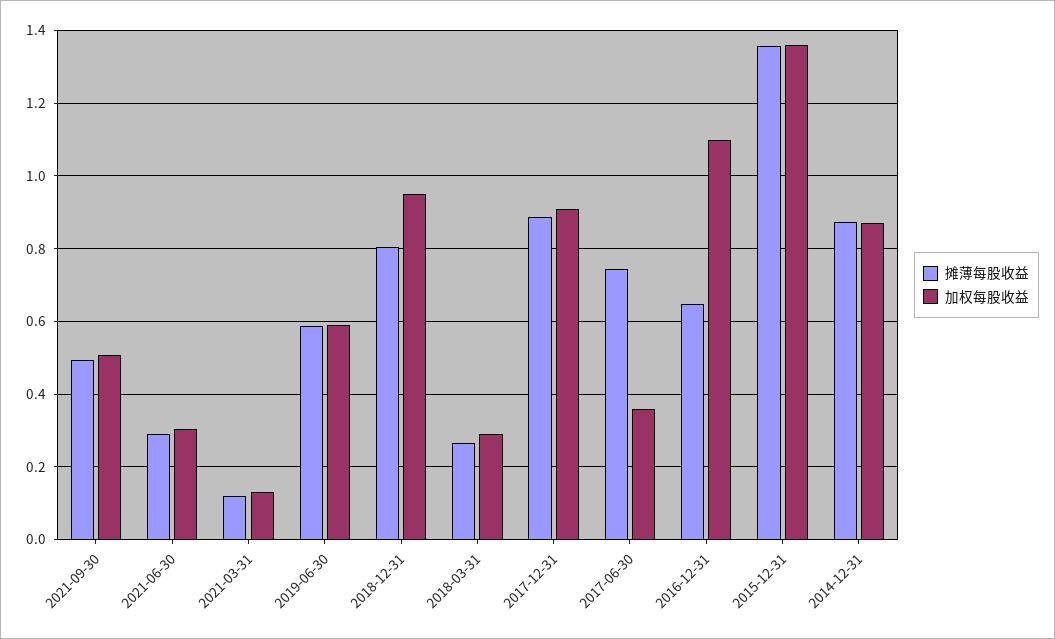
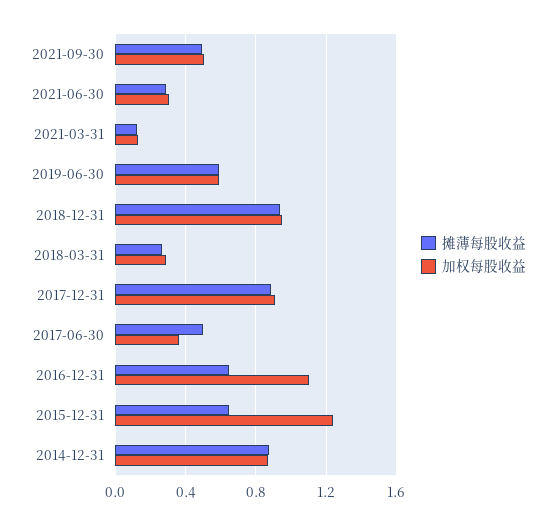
摊薄每股收益, 2018-12-31: 0.8 -> 0.95
摊薄每股收益, 2017-06-30: 0.74 -> 0.5
摊薄每股收益, 2015-12-31: 1.36 -> 0.65
加权每股收益, 2015-12-31: 1.36 -> 1.25

